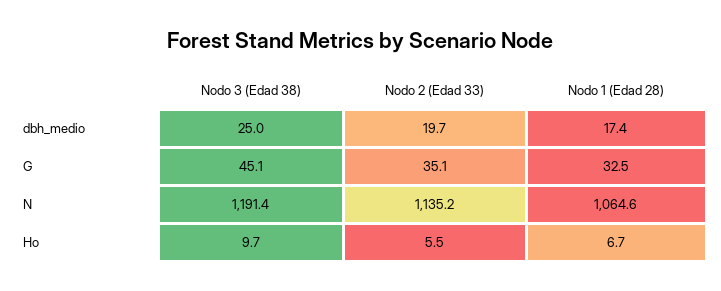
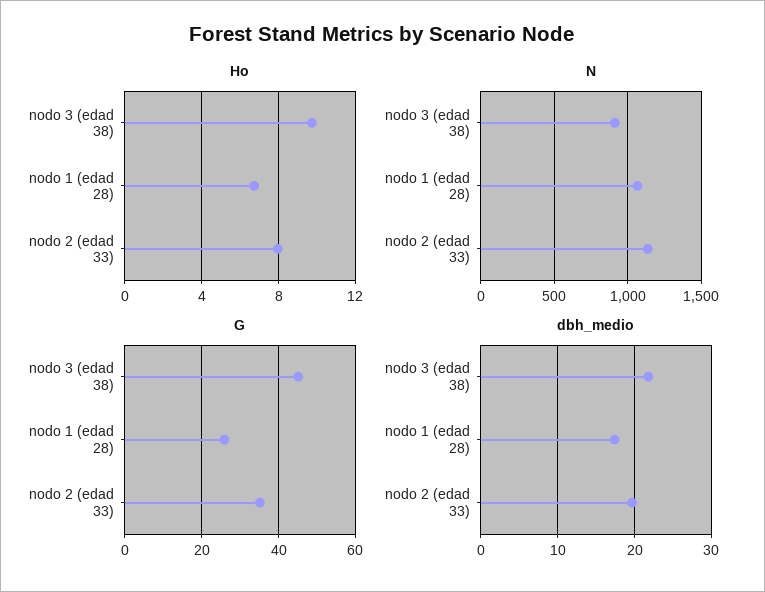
dbh_medio, Nodo 3 (Edad 38): 25 -> 22
G, Nodo 1 (Edad 28): 32.5 -> 26
N, Nodo 3 (Edad 38): 1191.4 -> 900
Ho, Nodo 2 (Edad 33): 5.5 -> 8

